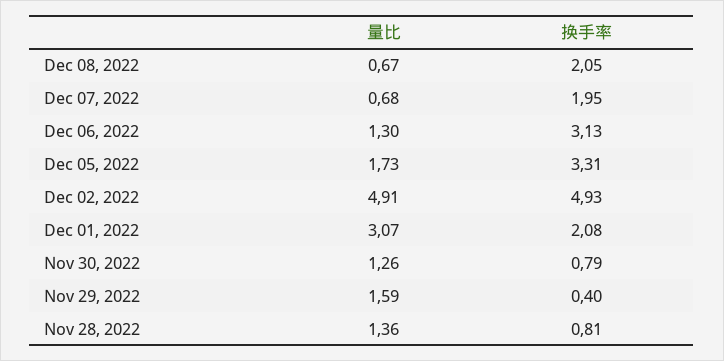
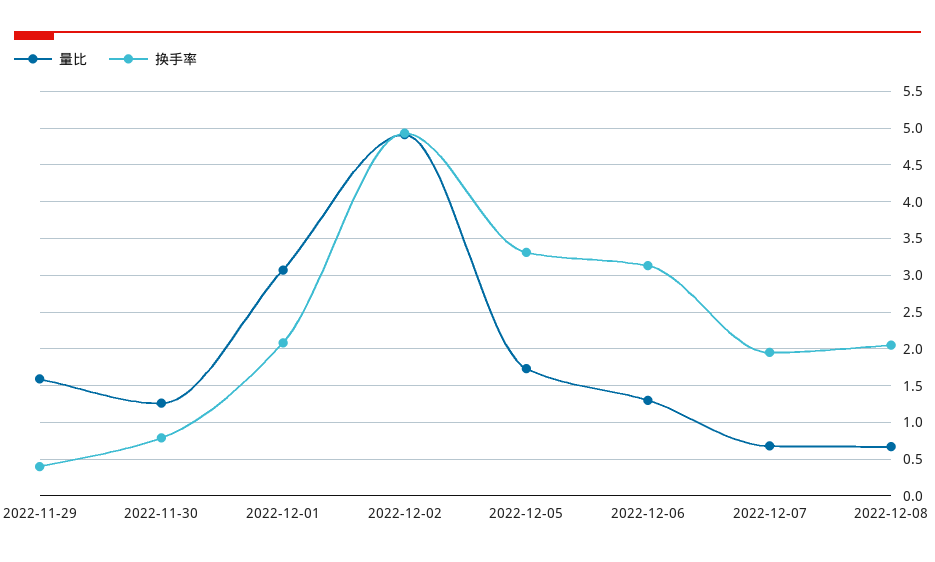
量比, Nov 28, 2022: 1.36 -> none
换手率, Nov 28, 2022: 0.81 -> none

